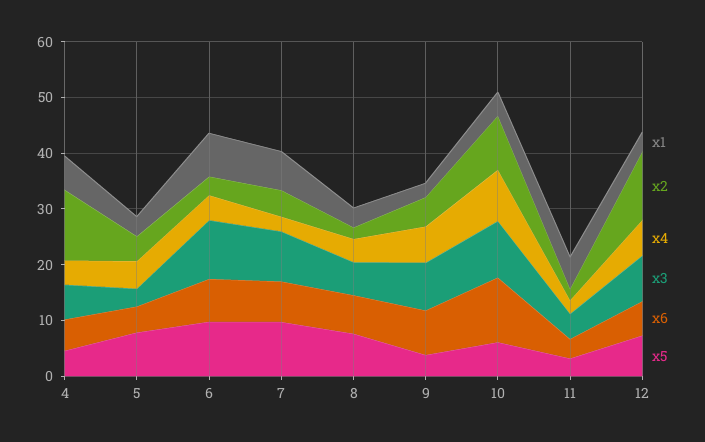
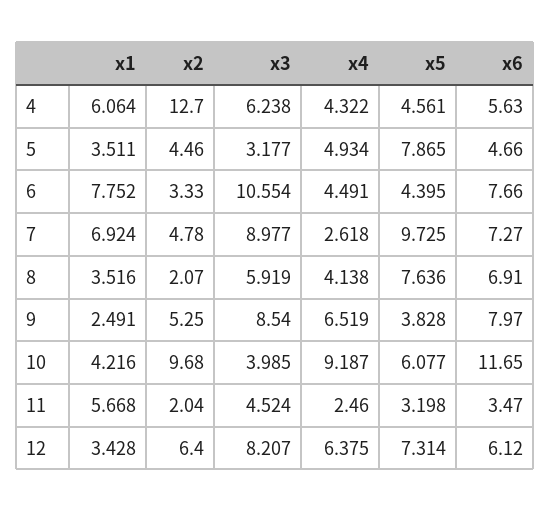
x5, 6: 10 -> 4.395
x3, 10: 10 -> 3.985
x2, 12: 12 -> 6.4

